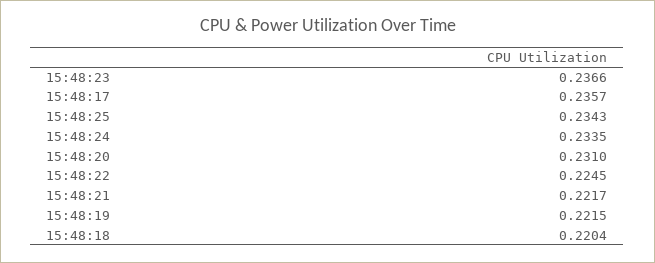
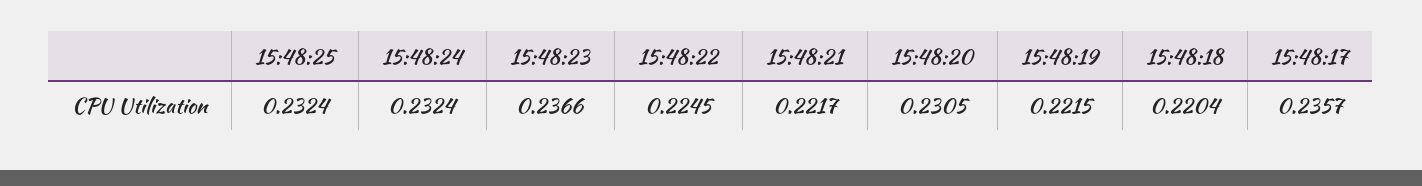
15:48:25: 0.2343 -> 0.2324
15:48:24: 0.2335 -> 0.2324
15:48:20: 0.231 -> 0.2305

